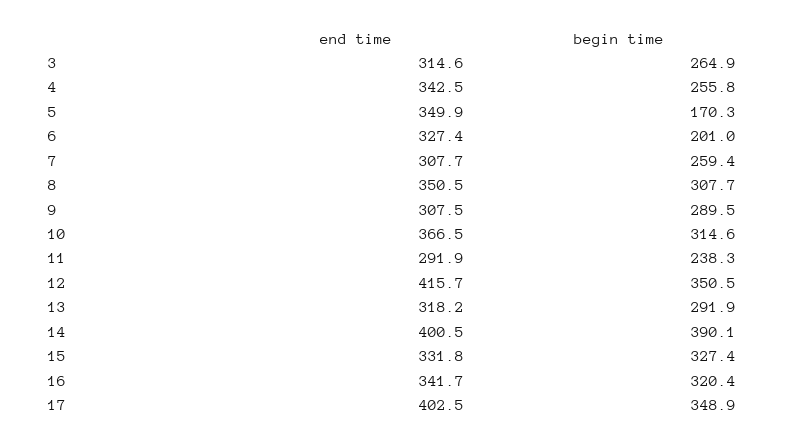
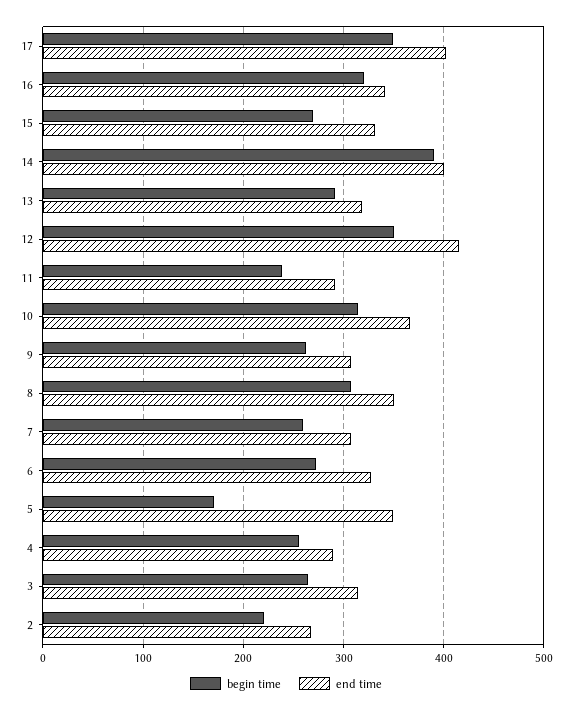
end time, 4: 342.5 -> 290
begin time, 6: 201 -> 270
begin time, 9: 289.5 -> 260
begin time, 15: 327.4 -> 270
begin time, 2: none -> 220
end time, 2: none -> 270

